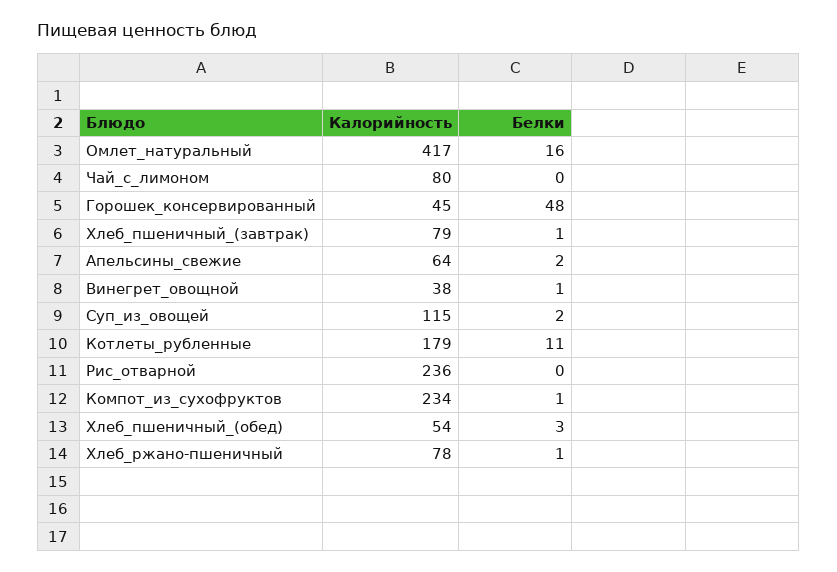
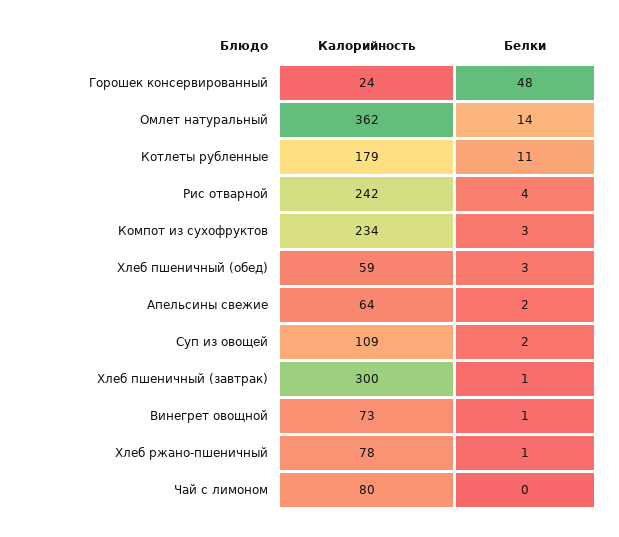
Калорийность, Омлет_натуральный: 417 -> 362
Белки, Омлет_натуральный: 16 -> 14
Калорийность, Горошек_консервированный: 45 -> 24
Калорийность, Хлеб_пшеничный_(завтрак): 79 -> 300
Калорийность, Винегрет_овощной: 38 -> 73
Калорийность, Суп_из_овощей: 115 -> 109
Калорийность, Рис_отварной: 236 -> 242
Белки, Рис_отварной: 0 -> 4
Белки, Компот_из_сухофруктов: 1 -> 3
Калорийность, Хлеб_пшеничный_(обед): 54 -> 59

